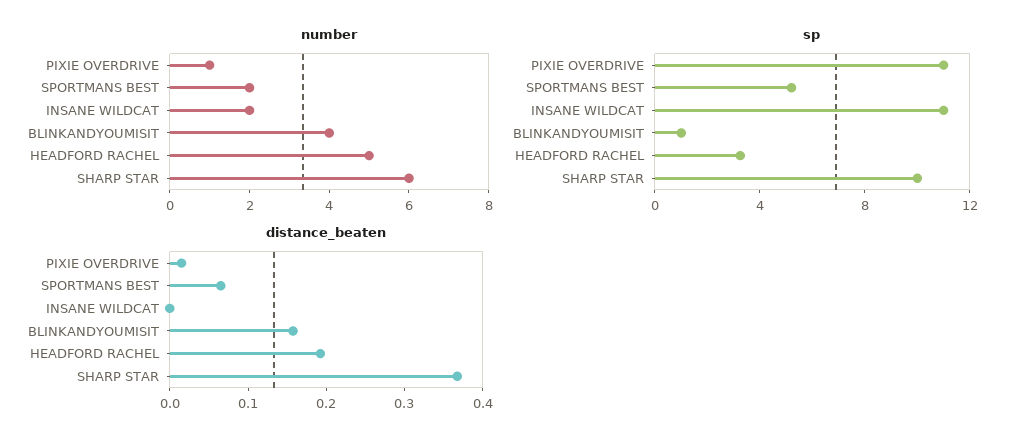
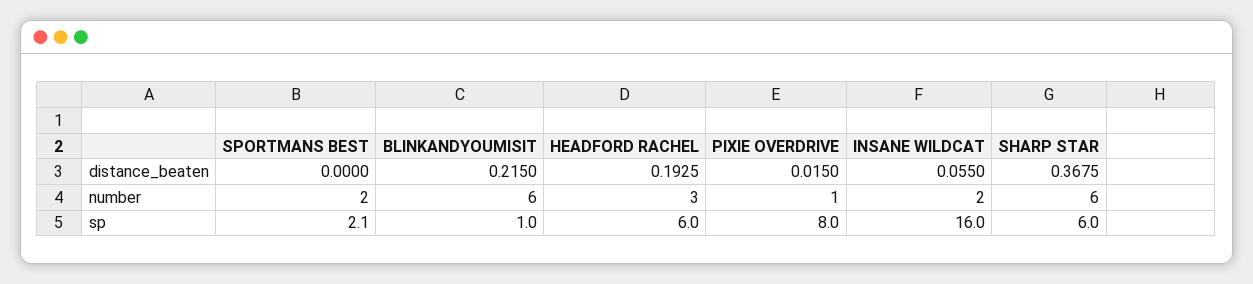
number, BLINKANDYOUMISIT: 4 -> 6
number, HEADFORD RACHEL: 5 -> 3
sp, PIXIE OVERDRIVE: 11 -> 8
sp, SPORTMANS BEST: 5 -> 2.1
sp, INSANE WILDCAT: 11 -> 16
sp, HEADFORD RACHEL: 3 -> 6
sp, SHARP STAR: 10 -> 6
distance_beaten, SPORTMANS BEST: 0.06 -> 0
distance_beaten, INSANE WILDCAT: 0 -> 0.055
distance_beaten, BLINKANDYOUMISIT: 0.16 -> 0.215

